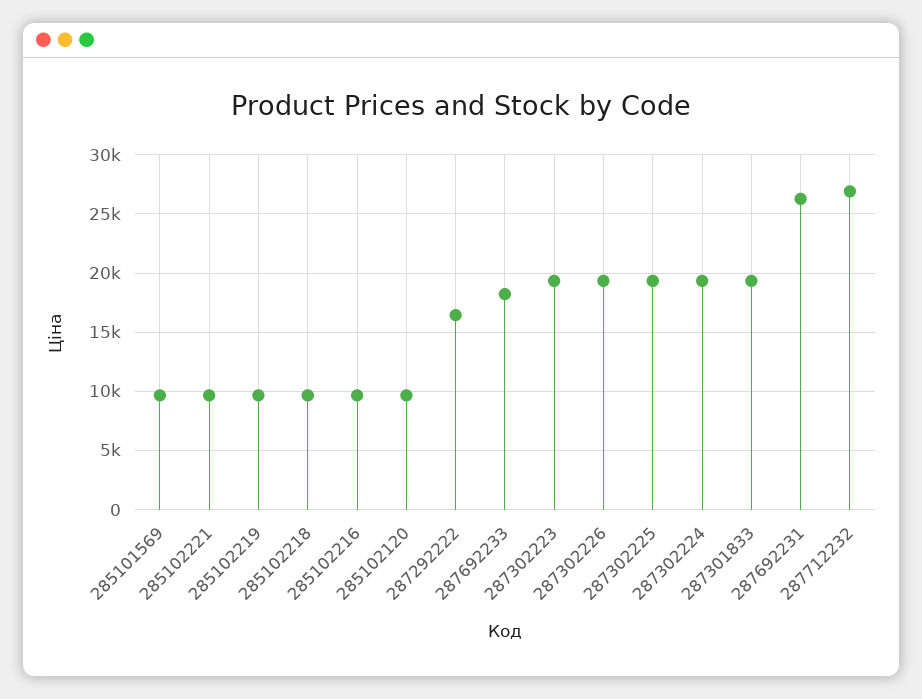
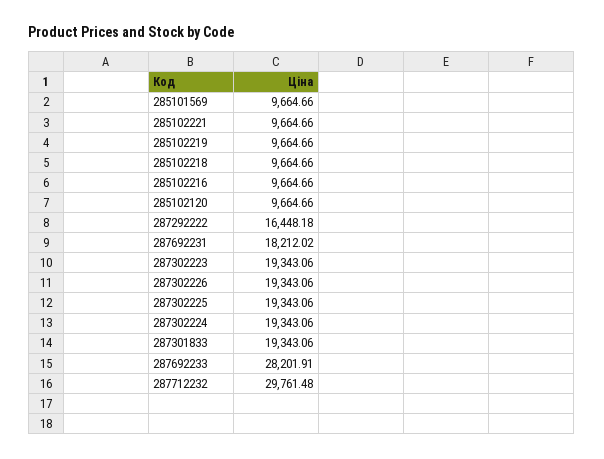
287692233: 18000 -> 28201.91
287692231: 26000 -> 18212.02
287712232: 27000 -> 29761.48

